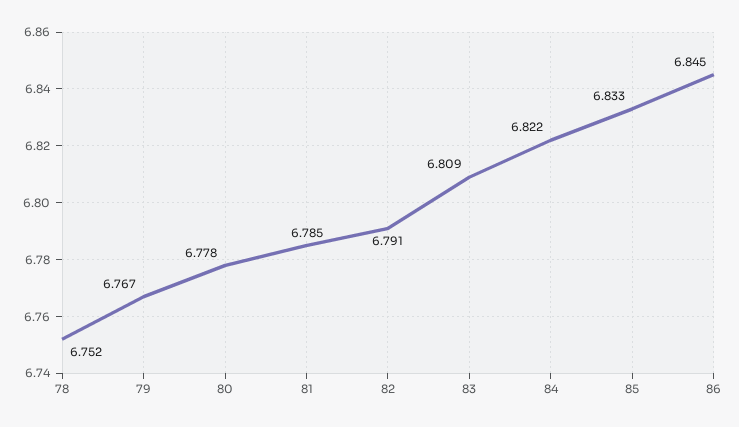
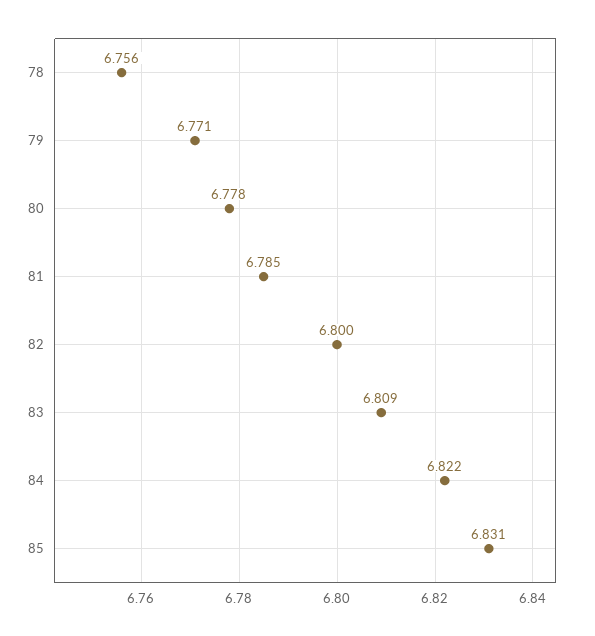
78: 6.752 -> 6.756
79: 6.767 -> 6.771
82: 6.791 -> 6.8
85: 6.833 -> 6.831
86: 6.845 -> none

